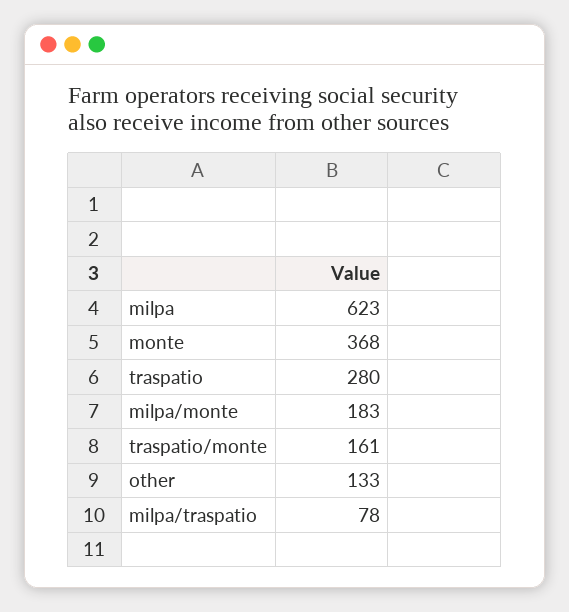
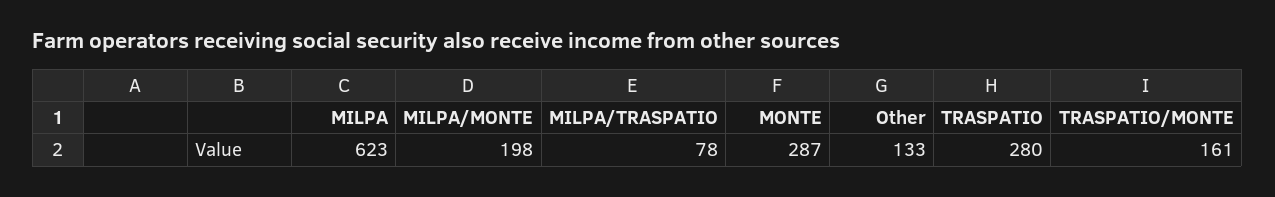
monte: 368 -> 287
milpa/monte: 183 -> 198

